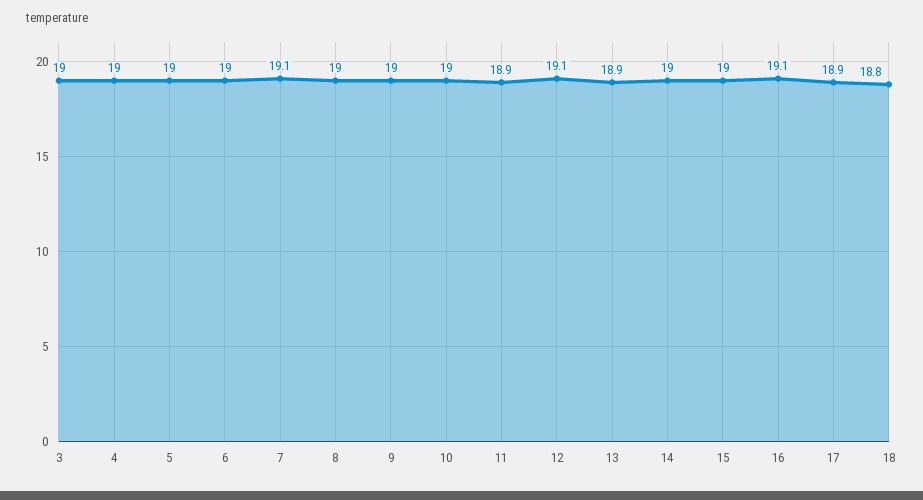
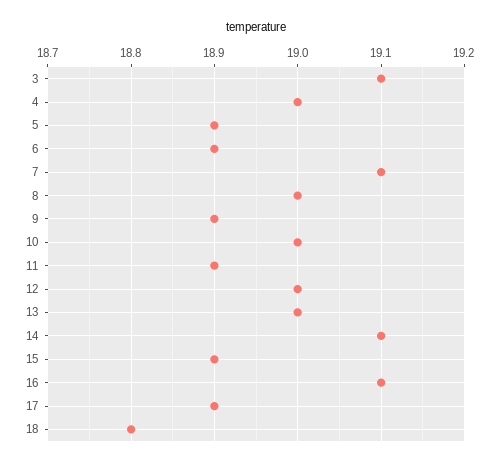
3: 19 -> 19.1
5: 19 -> 18.9
6: 19 -> 18.9
9: 19 -> 18.9
12: 19.1 -> 19
13: 18.9 -> 19
14: 19 -> 19.1
15: 19 -> 18.9

